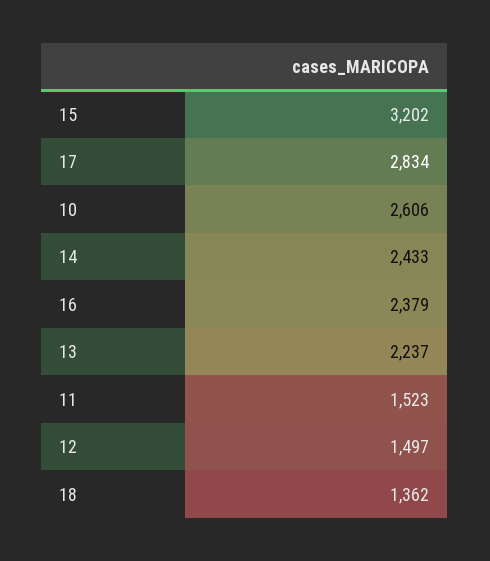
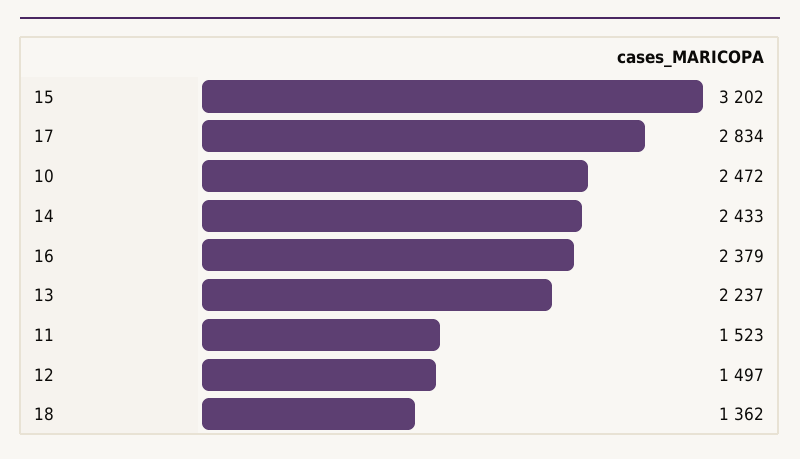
10: 2606 -> 2472

